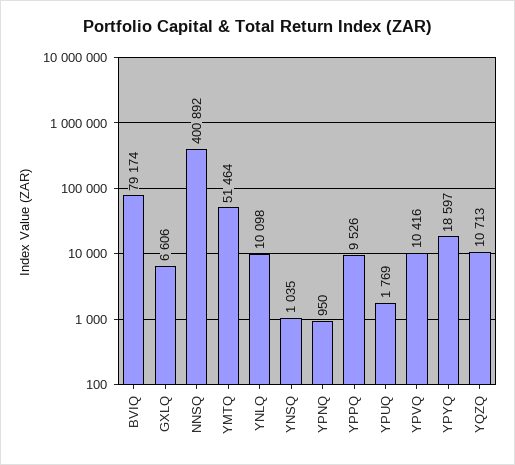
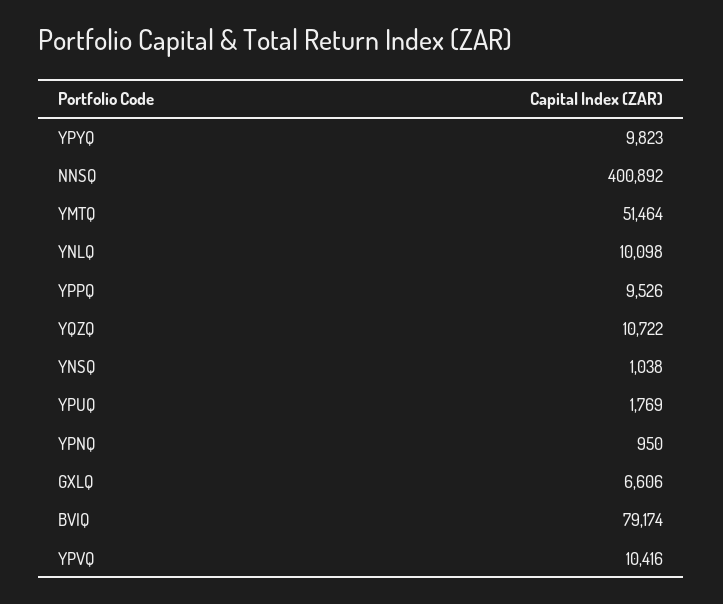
YNSQ: 1035 -> 1038
YPYQ: 18597 -> 9823
YQZQ: 10713 -> 10722

